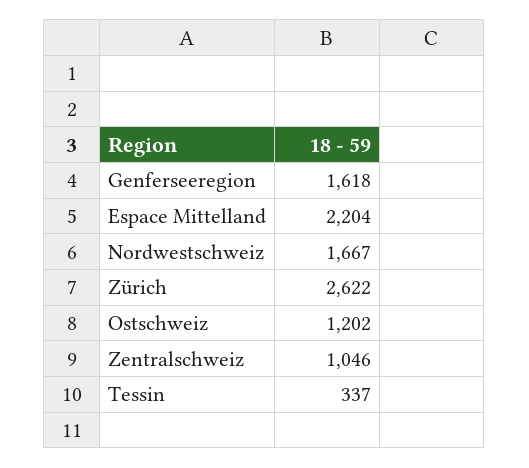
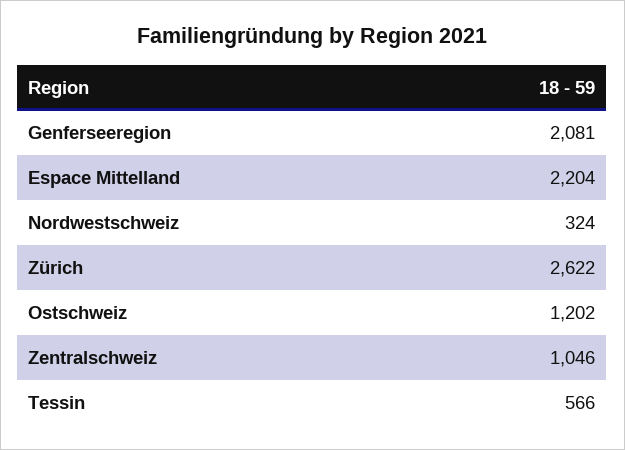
Genferseeregion: 1618 -> 2081
Nordwestschweiz: 1667 -> 324
Tessin: 337 -> 566

